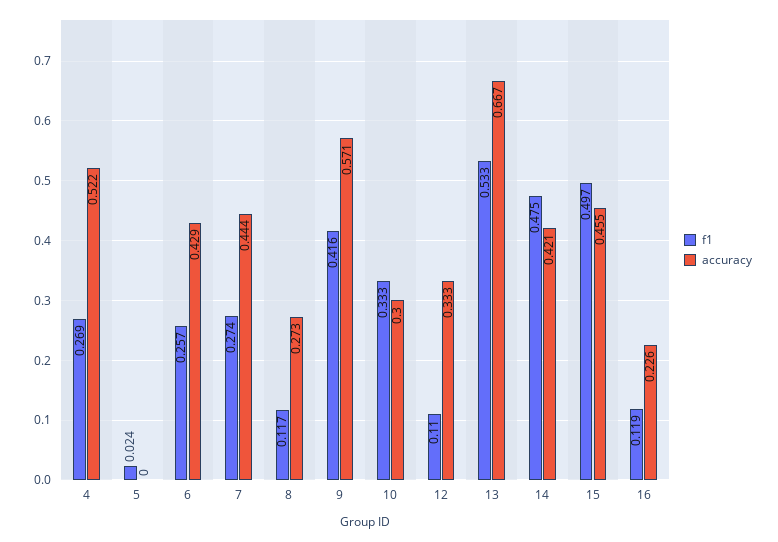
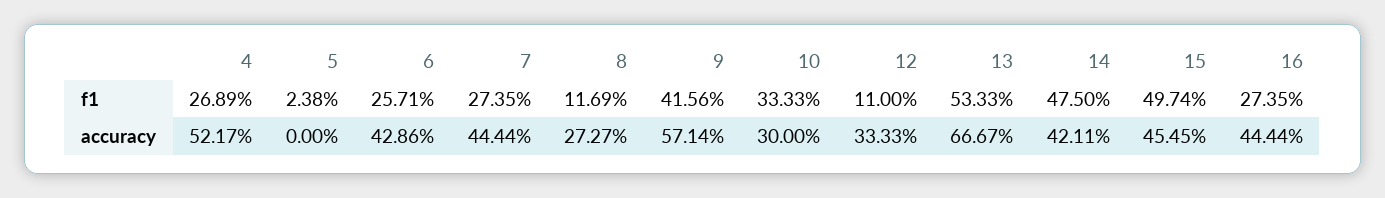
f1, 16: 0.119 -> 0.2735
accuracy, 16: 0.226 -> 0.4444

